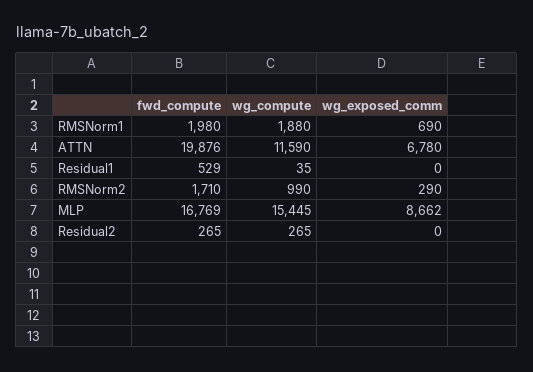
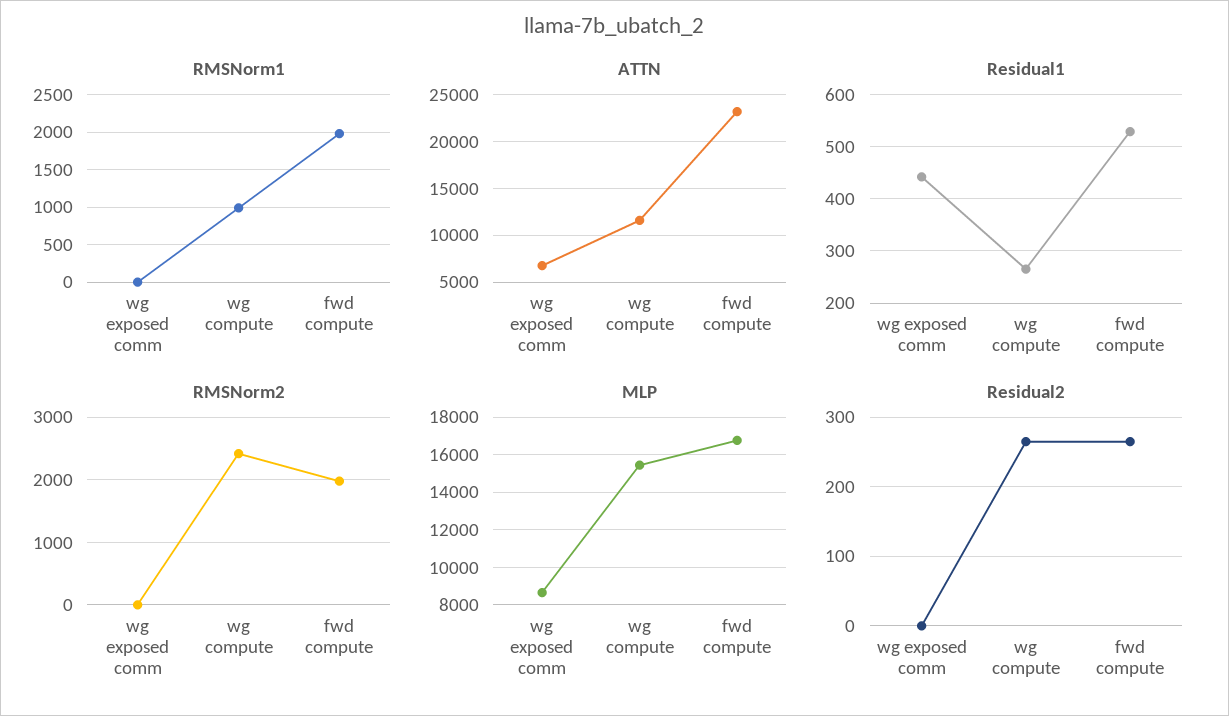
RMSNorm1, wg_compute: 1880 -> 1000
RMSNorm1, wg_exposed_comm: 690 -> 0
ATTN, fwd_compute: 19876 -> 23000
Residual1, wg_compute: 35 -> 260
Residual1, wg_exposed_comm: 0 -> 440
RMSNorm2, fwd_compute: 1710 -> 2000
RMSNorm2, wg_compute: 990 -> 2400
RMSNorm2, wg_exposed_comm: 290 -> 0

